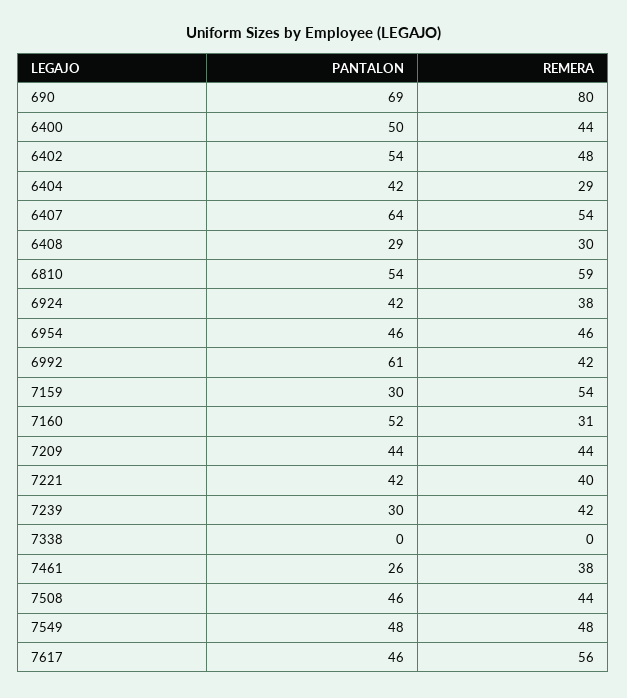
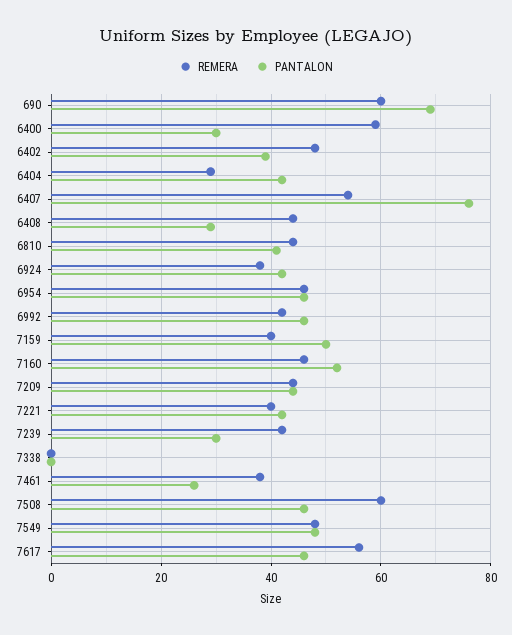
REMERA, 690: 80 -> 60
PANTALON, 6400: 50 -> 30
REMERA, 6400: 44 -> 60
PANTALON, 6402: 54 -> 40
PANTALON, 6407: 64 -> 75
REMERA, 6408: 30 -> 45
PANTALON, 6810: 54 -> 40
REMERA, 6810: 59 -> 45
PANTALON, 6992: 61 -> 45
PANTALON, 7159: 30 -> 50
REMERA, 7159: 54 -> 40
REMERA, 7160: 31 -> 45
REMERA, 7508: 44 -> 60

